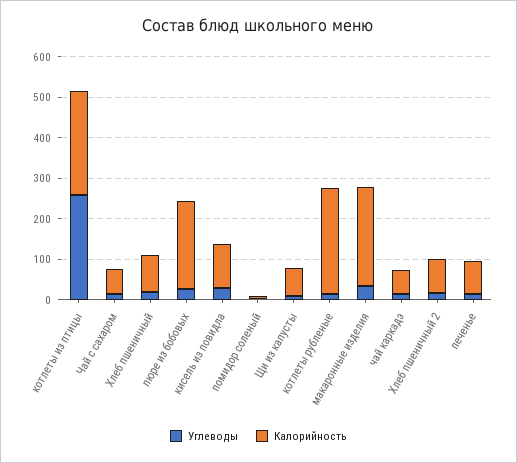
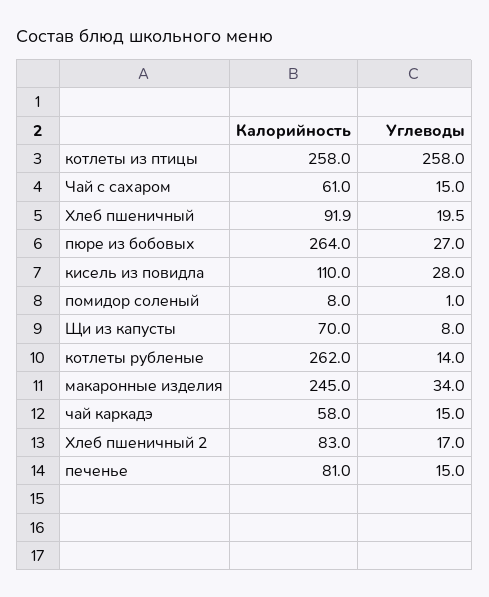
Калорийность, пюре из бобовых: 220 -> 264

